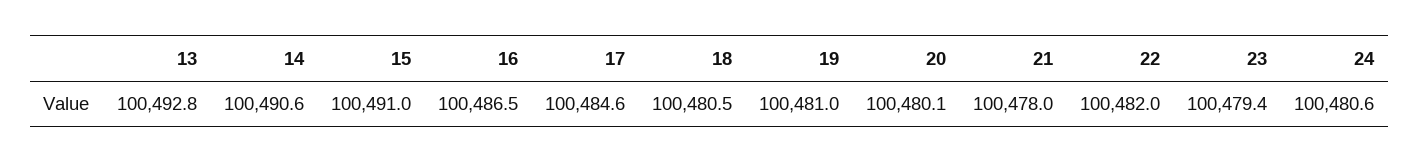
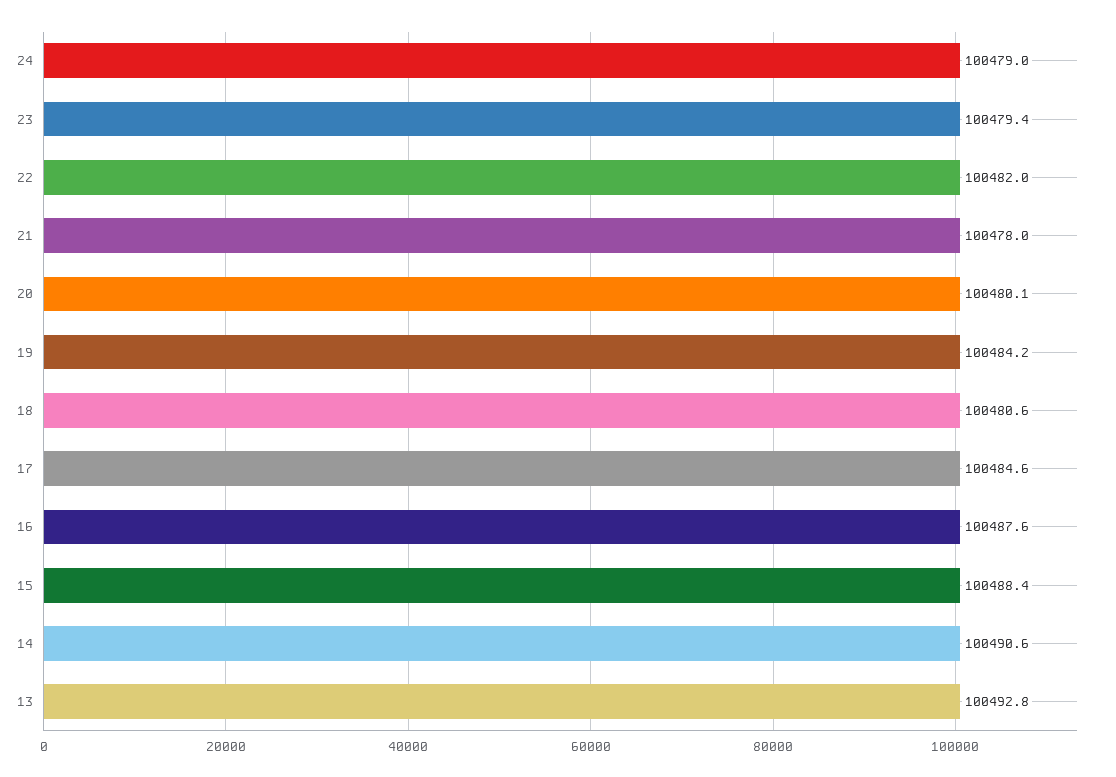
15: 100491 -> 100488.4
16: 100486.5 -> 100487.6
18: 100480.5 -> 100480.6
19: 100481 -> 100484.2
24: 100480.6 -> 100479

